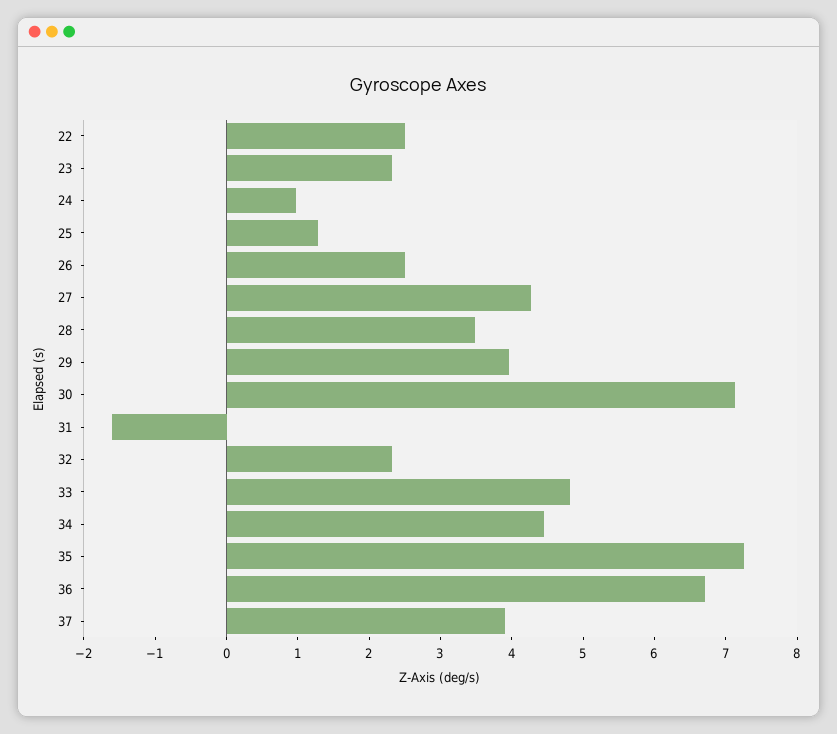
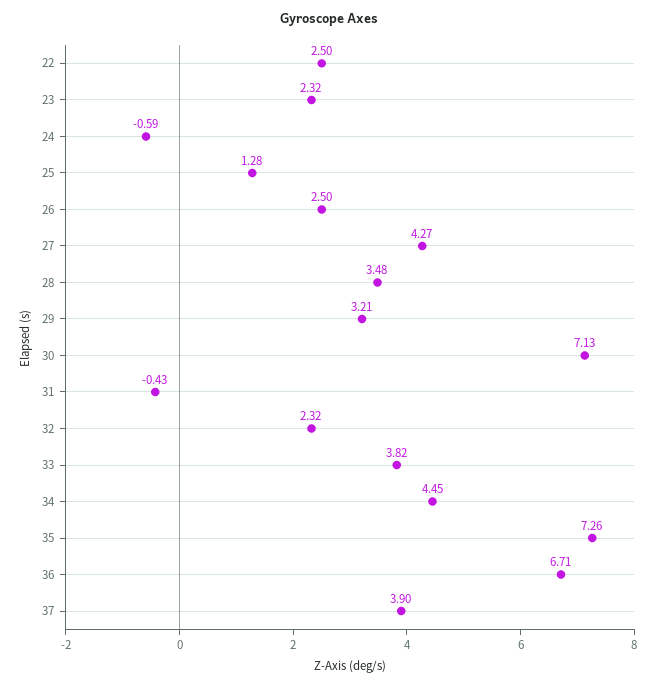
24: 1 -> -0.59
29: 4 -> 3.21
31: -1.6 -> -0.43
33: 4.8 -> 3.82

